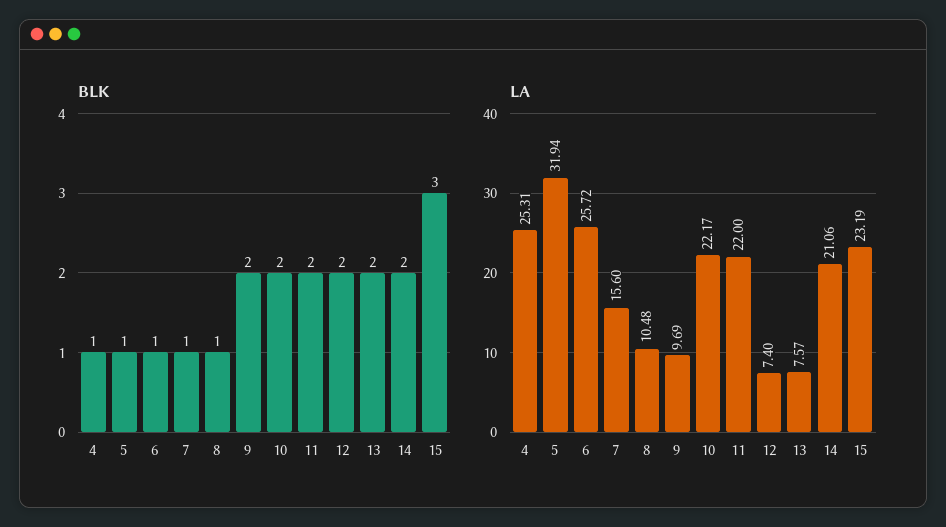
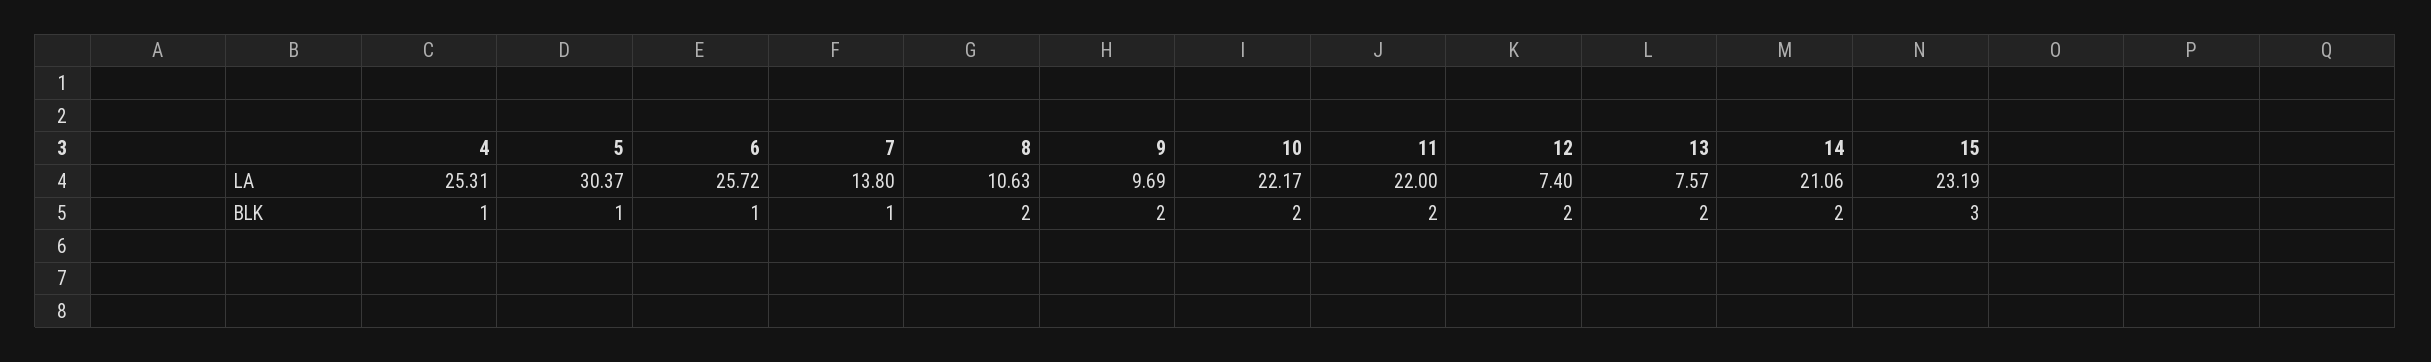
BLK, 8: 1 -> 2
LA, 5: 31.94 -> 30.37
LA, 7: 15.6 -> 13.8
LA, 8: 10.48 -> 10.63

